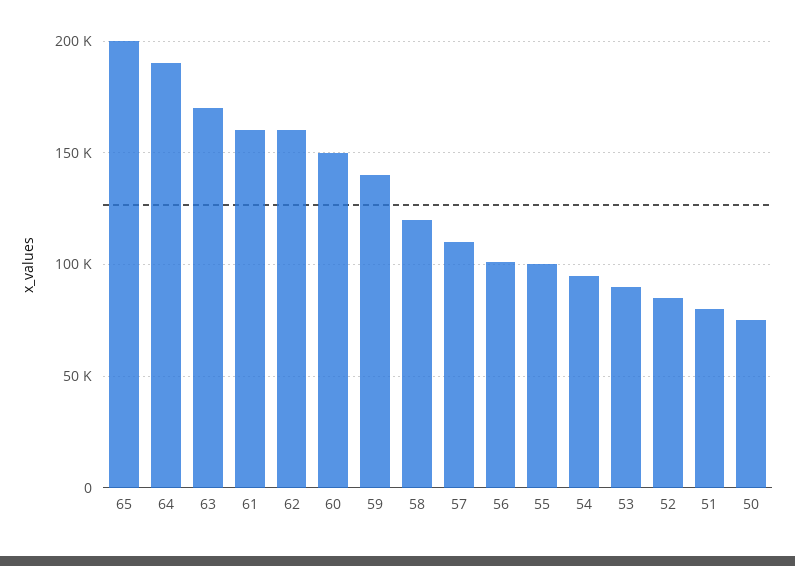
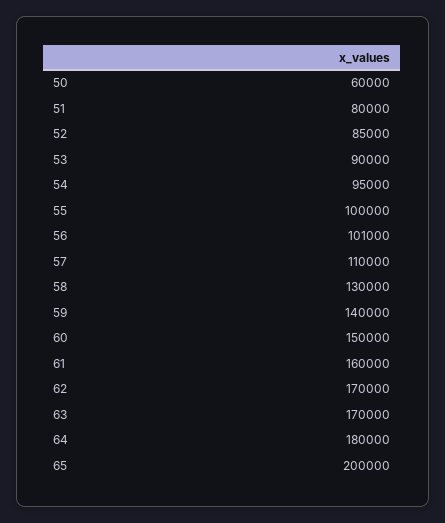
64: 190000 -> 180000
62: 160000 -> 170000
58: 120000 -> 130000
50: 75000 -> 60000

